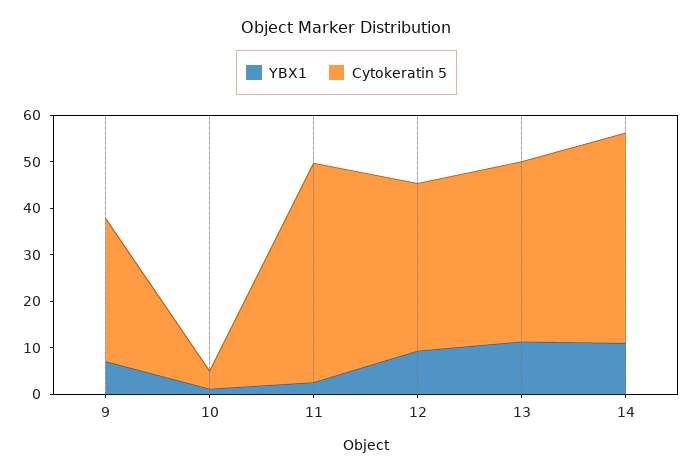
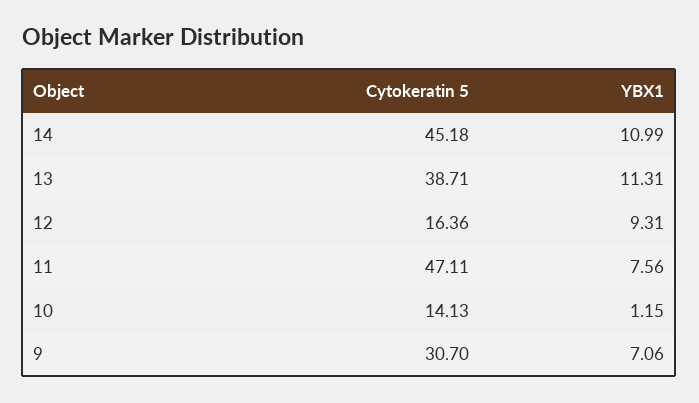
Cytokeratin 5, 10: 4 -> 14.13
YBX1, 11: 2 -> 7.56
Cytokeratin 5, 12: 36 -> 16.36

